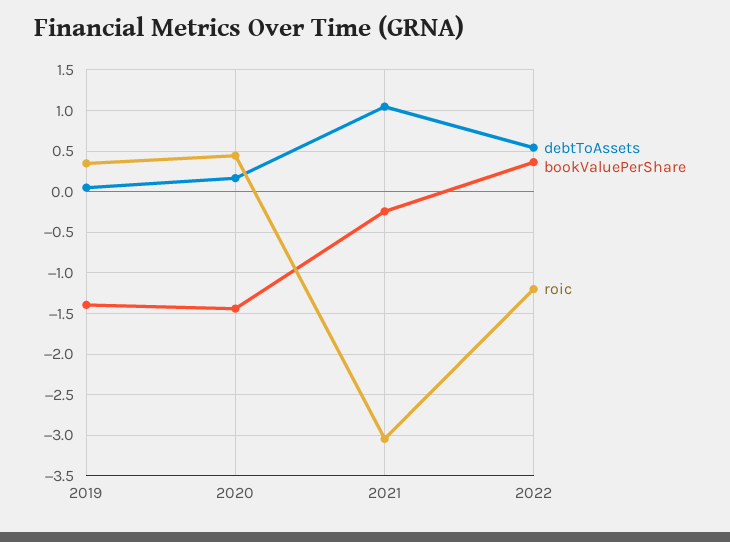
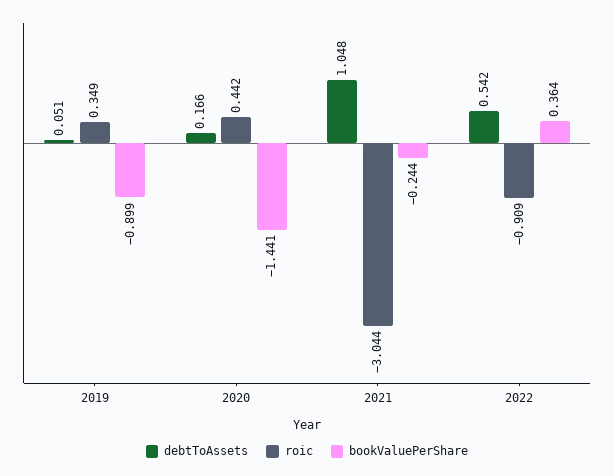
bookValuePerShare, 2019: -1.4 -> -0.899
roic, 2022: -1.2 -> -0.909

